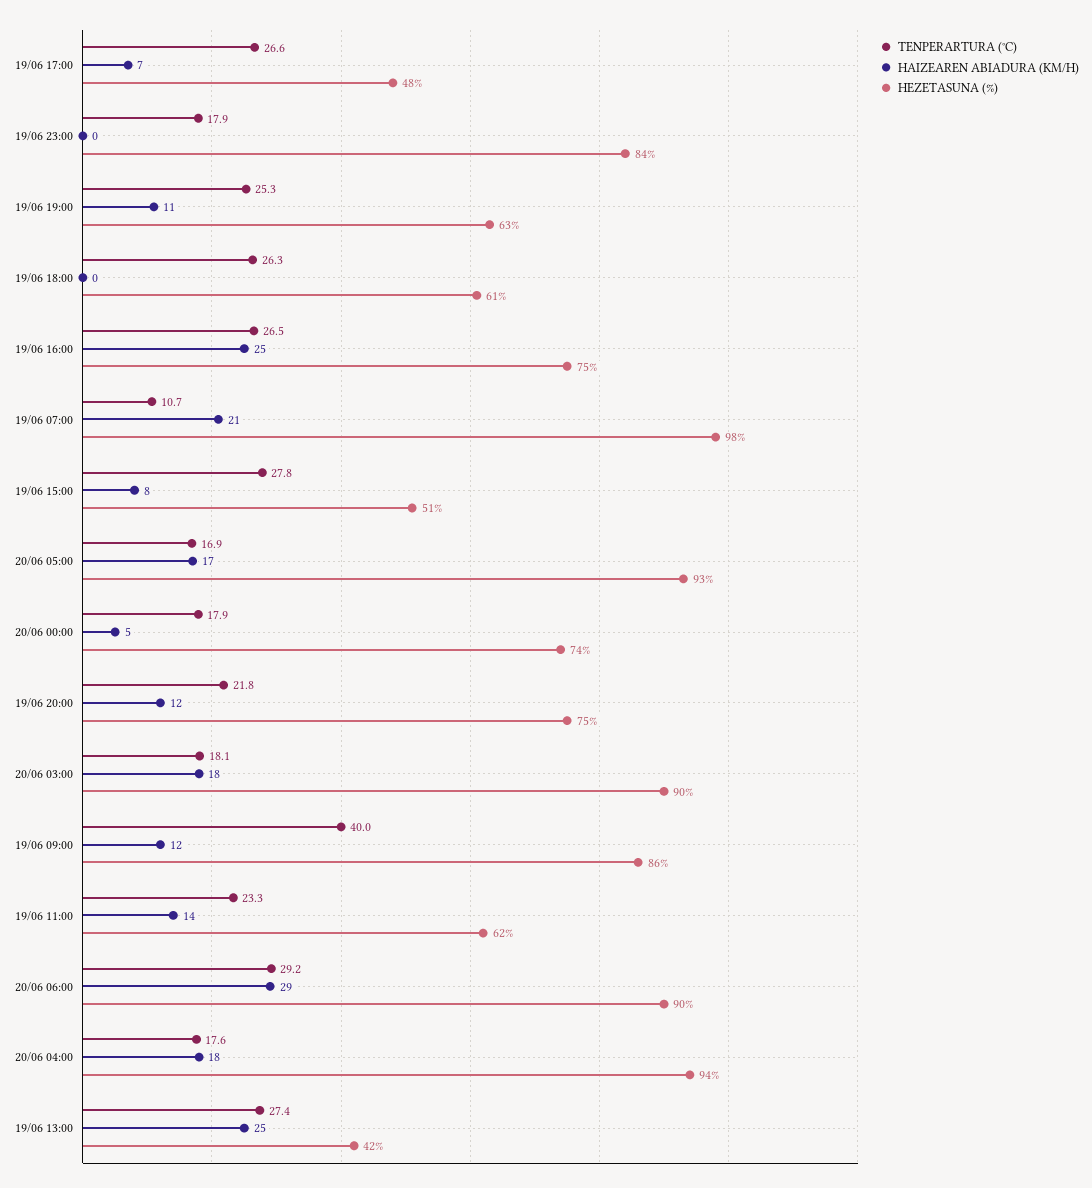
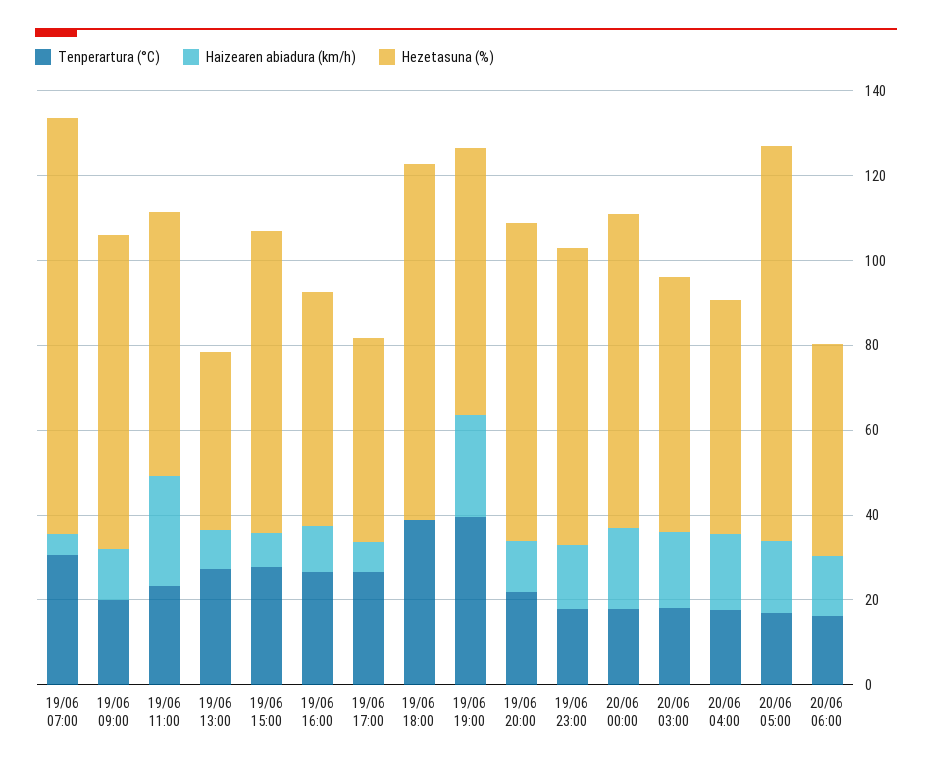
HAIZEAREN ABIADURA (KM/H), 19/06 23:00: 0 -> 15
HEZETASUNA (%), 19/06 23:00: 84 -> 70
TENPERARTURA (°C), 19/06 19:00: 25.3 -> 40
HAIZEAREN ABIADURA (KM/H), 19/06 19:00: 11 -> 25
TENPERARTURA (°C), 19/06 18:00: 26.3 -> 40
HEZETASUNA (%), 19/06 18:00: 61 -> 85
HAIZEAREN ABIADURA (KM/H), 19/06 16:00: 25 -> 10
HEZETASUNA (%), 19/06 16:00: 75 -> 55
TENPERARTURA (°C), 19/06 07:00: 10.7 -> 30
HAIZEAREN ABIADURA (KM/H), 19/06 07:00: 21 -> 5
HEZETASUNA (%), 19/06 15:00: 51 -> 70
HAIZEAREN ABIADURA (KM/H), 20/06 00:00: 5 -> 20
HEZETASUNA (%), 20/06 03:00: 90 -> 60
TENPERARTURA (°C), 19/06 09:00: 40 -> 20
HEZETASUNA (%), 19/06 09:00: 86 -> 75
HAIZEAREN ABIADURA (KM/H), 19/06 11:00: 14 -> 25
TENPERARTURA (°C), 20/06 06:00: 29.2 -> 15
HAIZEAREN ABIADURA (KM/H), 20/06 06:00: 29 -> 15
HEZETASUNA (%), 20/06 06:00: 90 -> 50
HEZETASUNA (%), 20/06 04:00: 94 -> 55
HAIZEAREN ABIADURA (KM/H), 19/06 13:00: 25 -> 10

